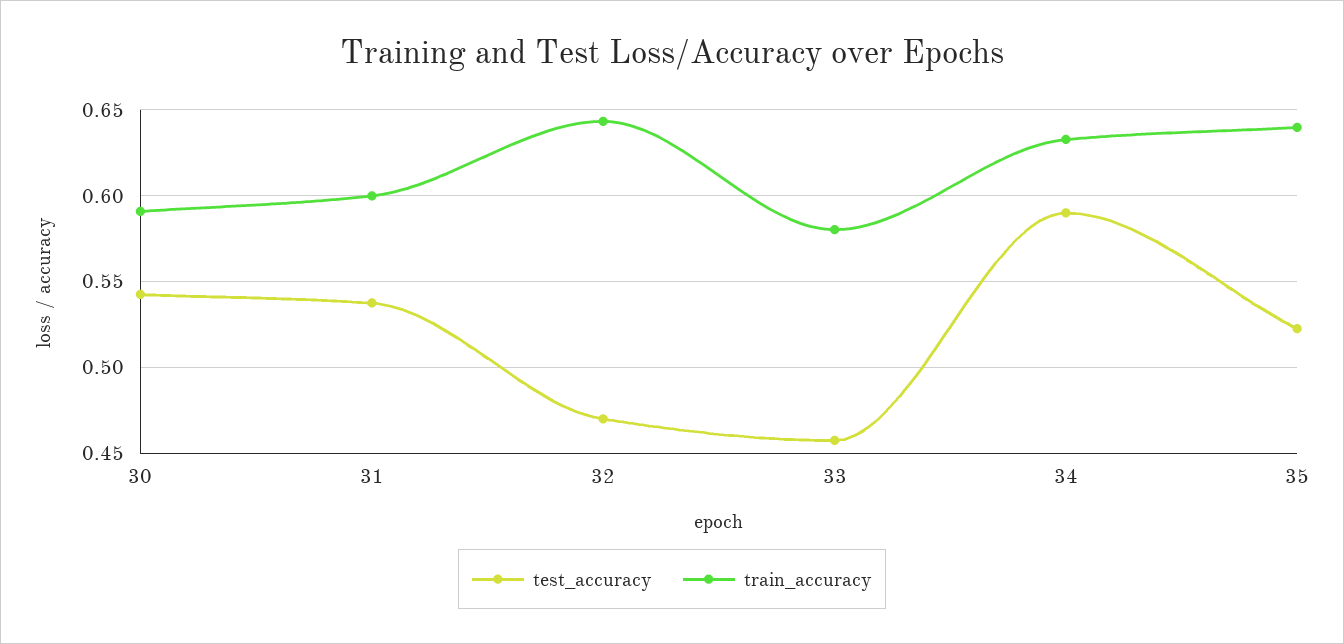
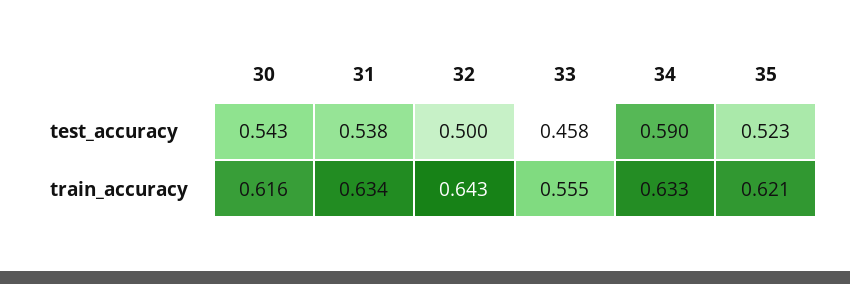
train_accuracy, 30: 0.59 -> 0.616
train_accuracy, 31: 0.6 -> 0.634
test_accuracy, 32: 0.47 -> 0.5
train_accuracy, 33: 0.58 -> 0.555
train_accuracy, 35: 0.64 -> 0.621

